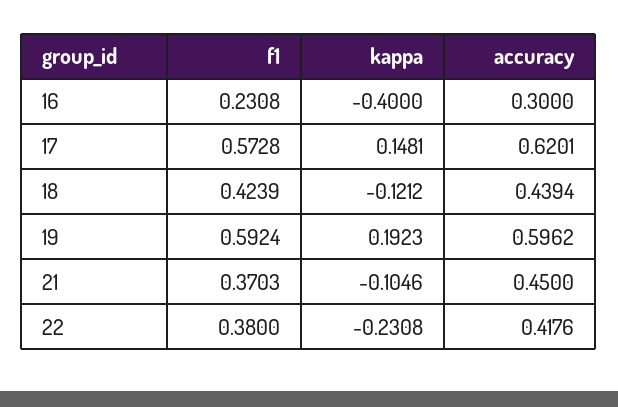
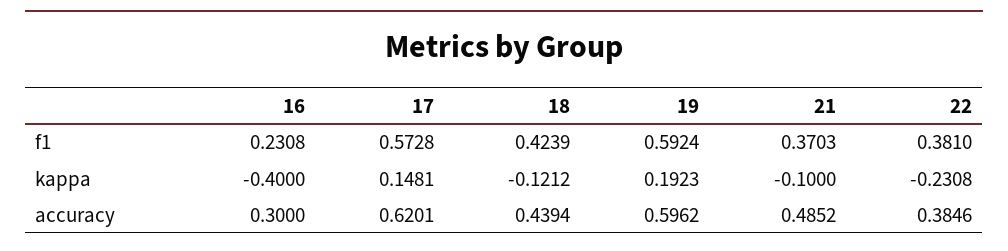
kappa, 21: -0.1046 -> -0.1
accuracy, 21: 0.45 -> 0.4852
f1, 22: 0.38 -> 0.381
accuracy, 22: 0.4176 -> 0.3846

